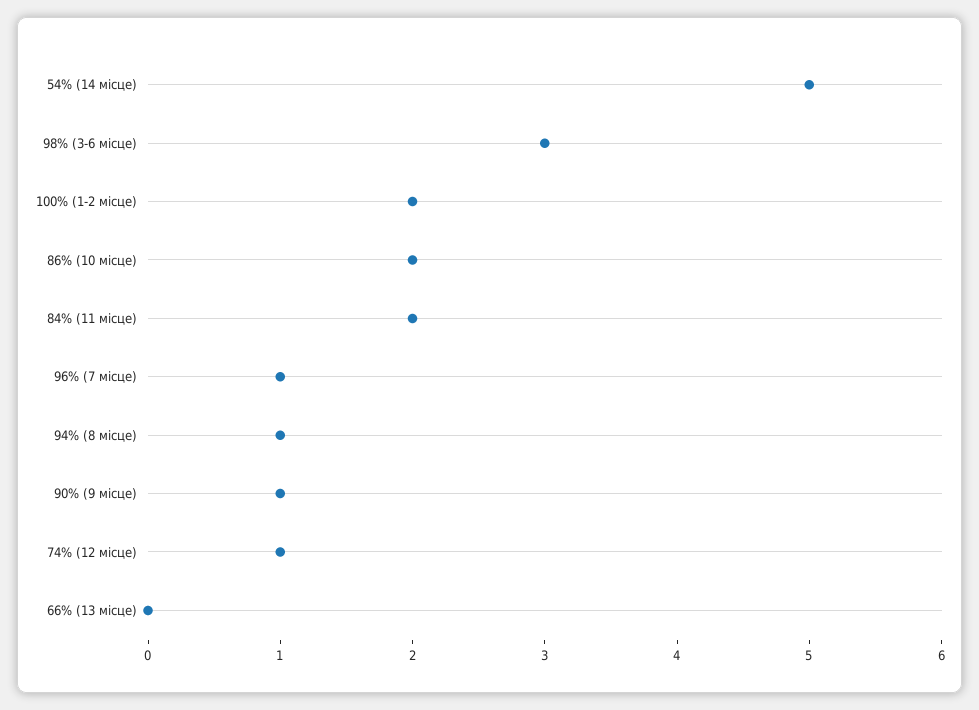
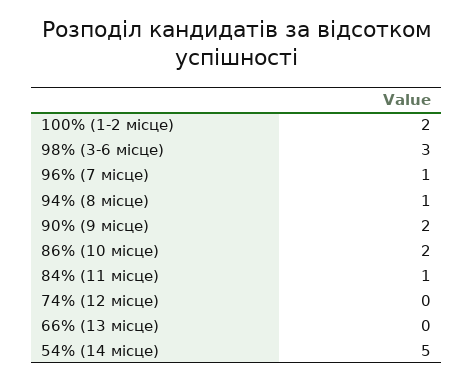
84% (11 місце): 2 -> 1
90% (9 місце): 1 -> 2
74% (12 місце): 1 -> 0

